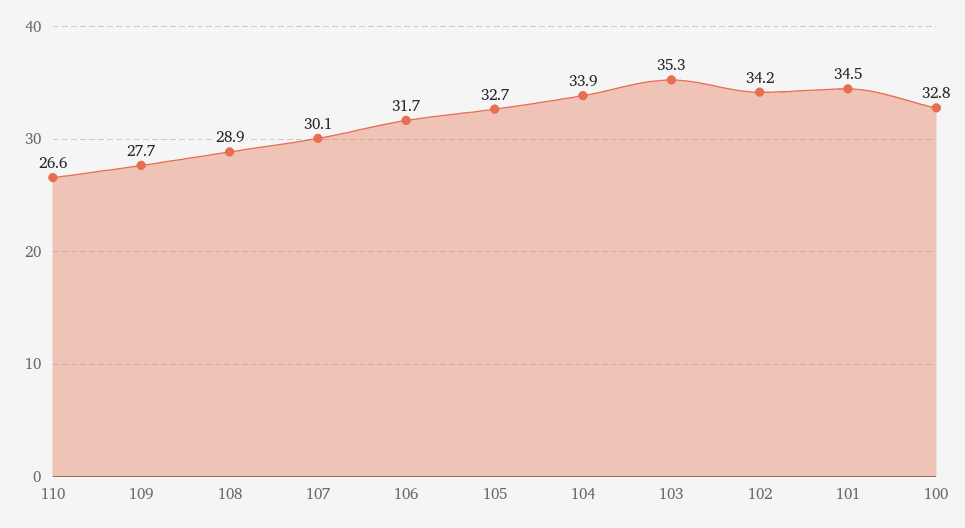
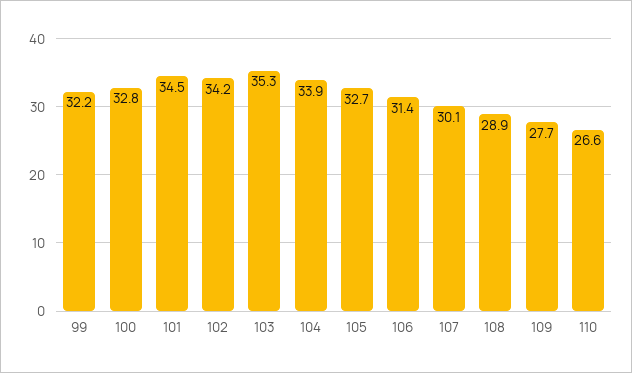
106: 31.7 -> 31.4
99: none -> 32.2

